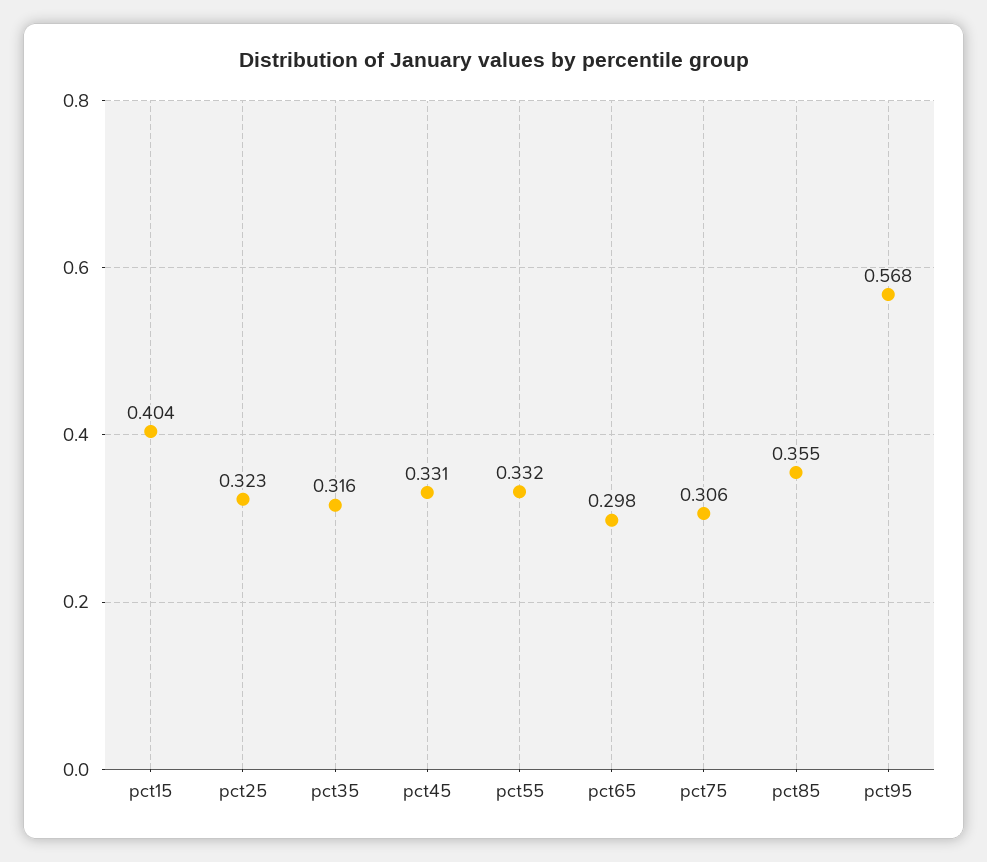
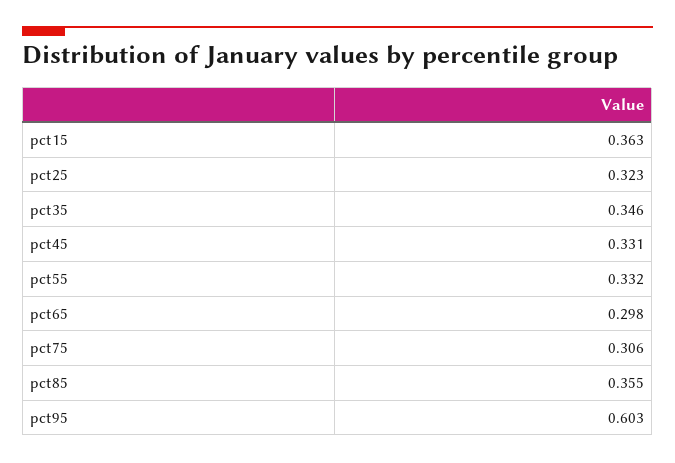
pct15: 0.404 -> 0.363
pct35: 0.316 -> 0.346
pct95: 0.568 -> 0.603

